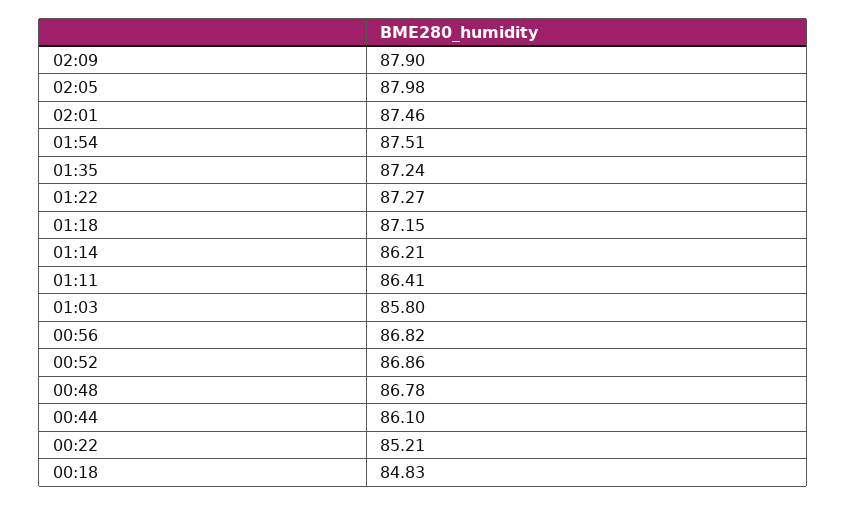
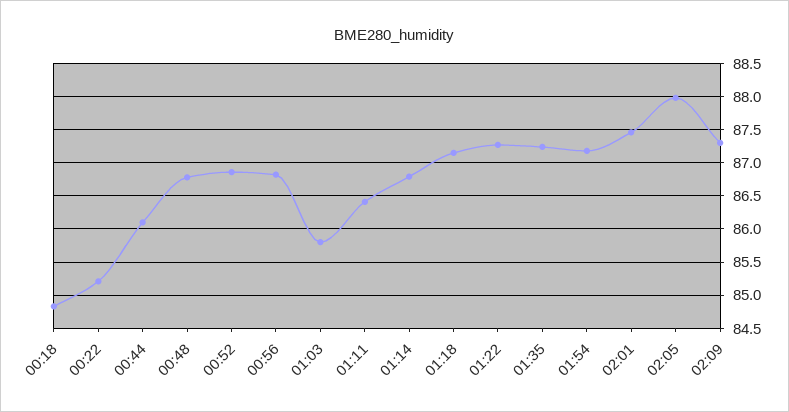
02:09: 87.9 -> 87.3
01:54: 87.51 -> 87.2
01:14: 86.21 -> 86.8

